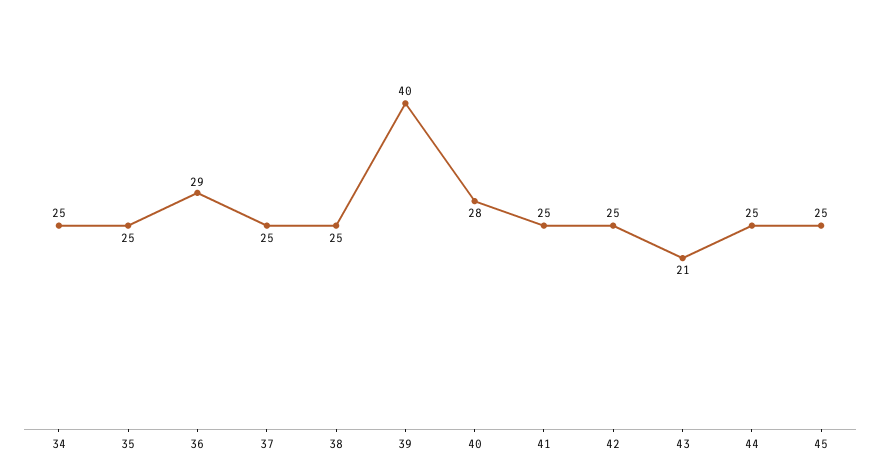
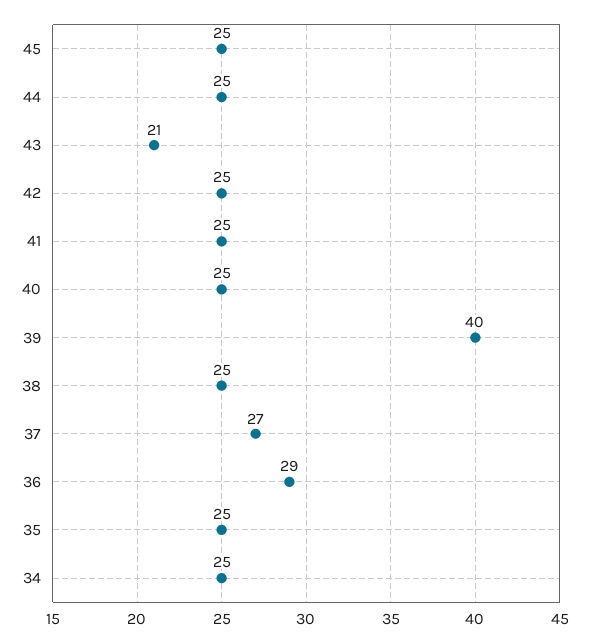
37: 25 -> 27
40: 28 -> 25

